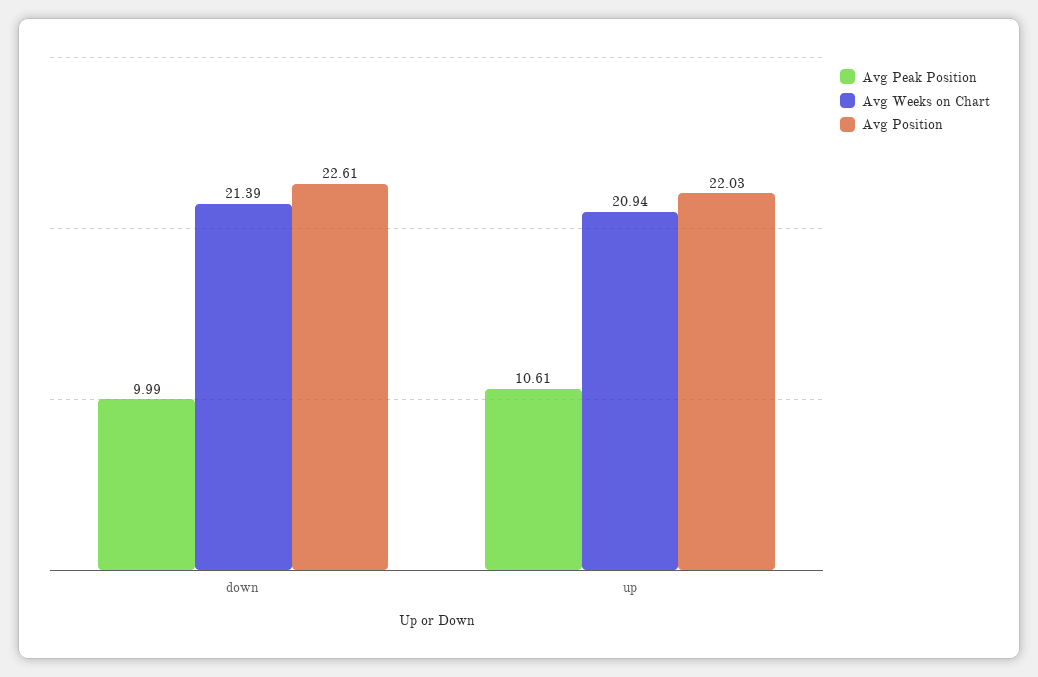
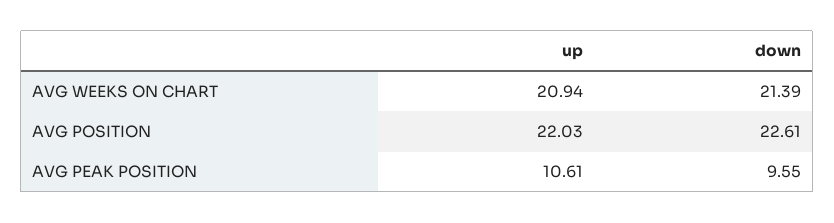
Avg Peak Position, down: 9.99 -> 9.55

